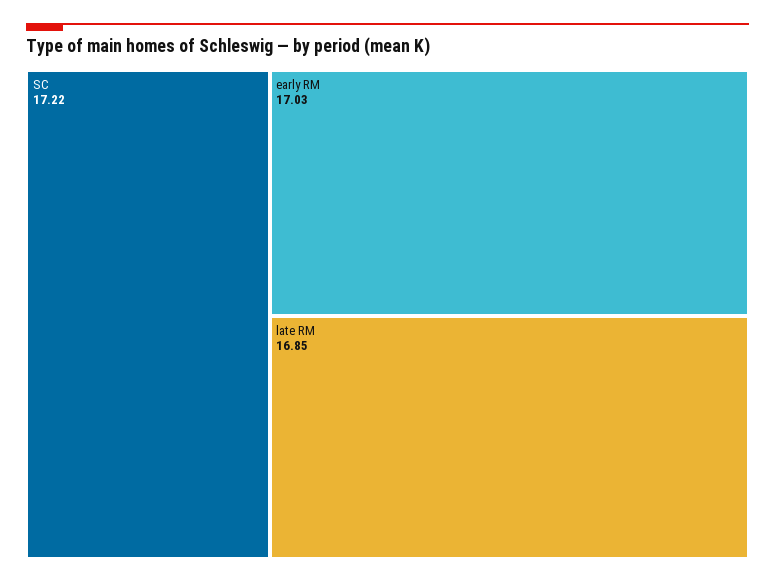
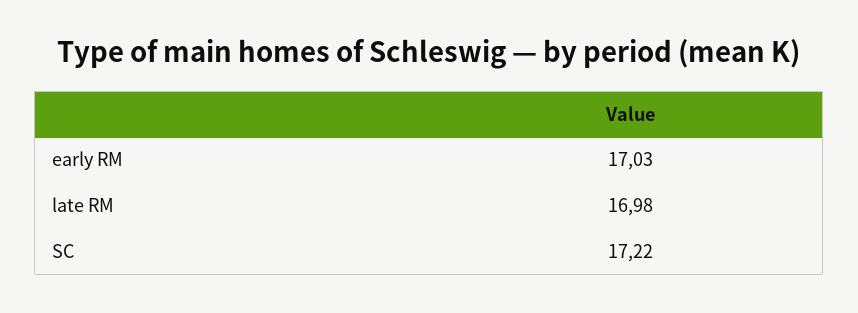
late RM: 16.85 -> 16.98

